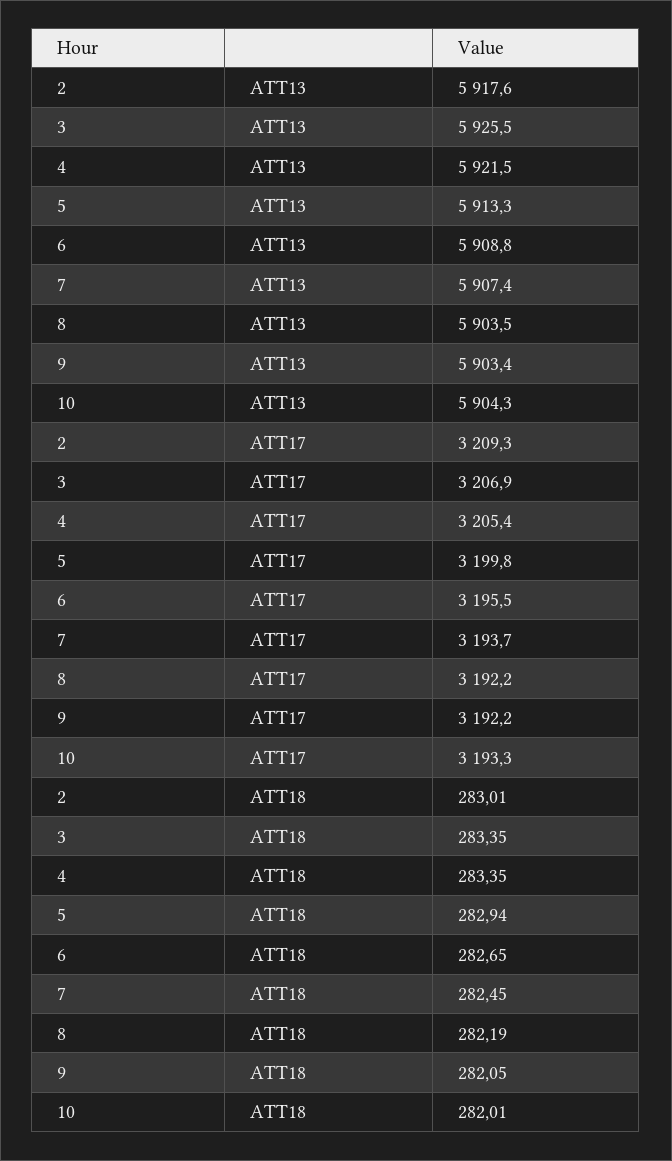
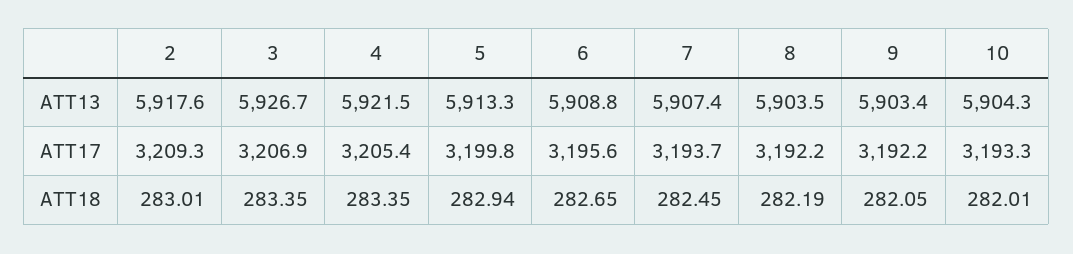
3, ATT13: 5925.5 -> 5926.7
6, ATT17: 3195.5 -> 3195.6

